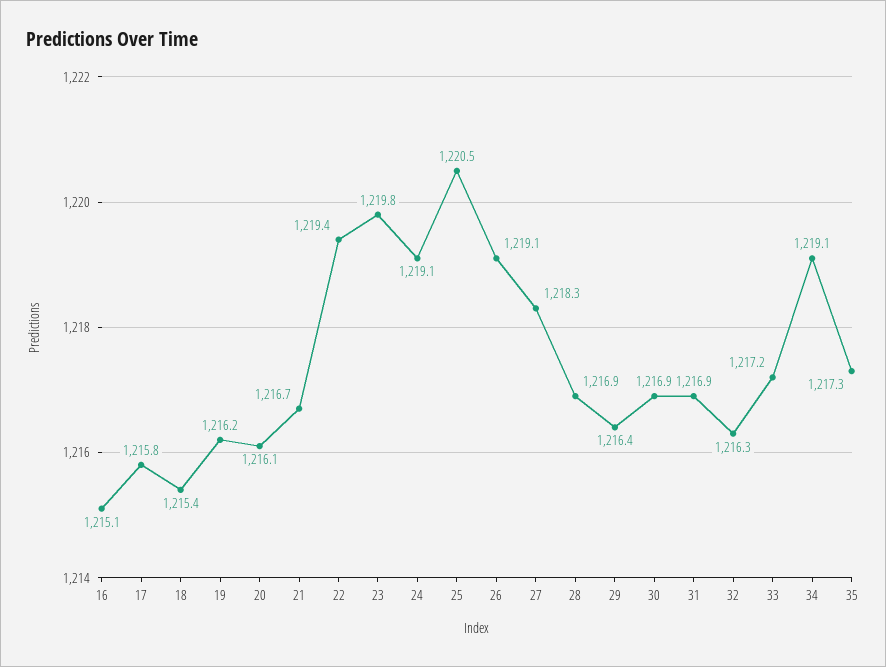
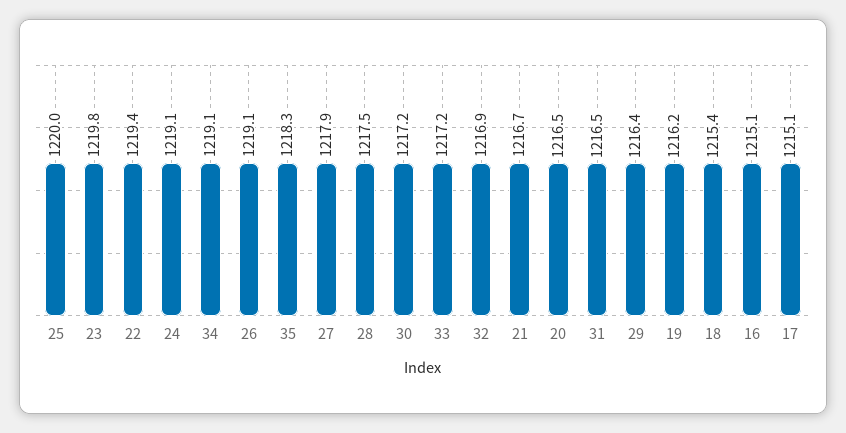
17: 1215.8 -> 1215.1
20: 1216.1 -> 1216.5
25: 1220.5 -> 1220
27: 1218.3 -> 1217.9
28: 1216.9 -> 1217.5
30: 1216.9 -> 1217.2
31: 1216.9 -> 1216.5
32: 1216.3 -> 1216.9
35: 1217.3 -> 1218.3

